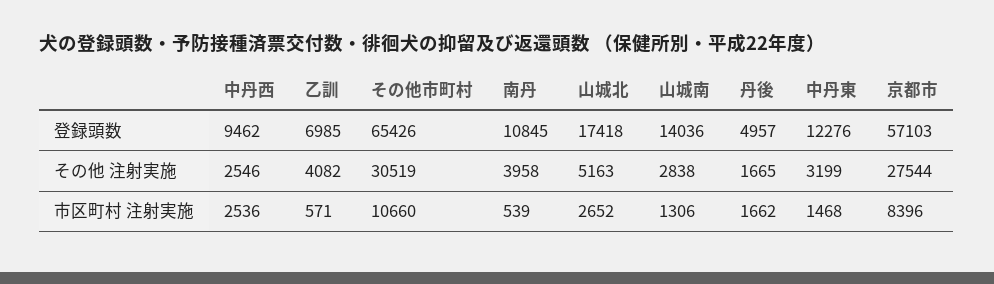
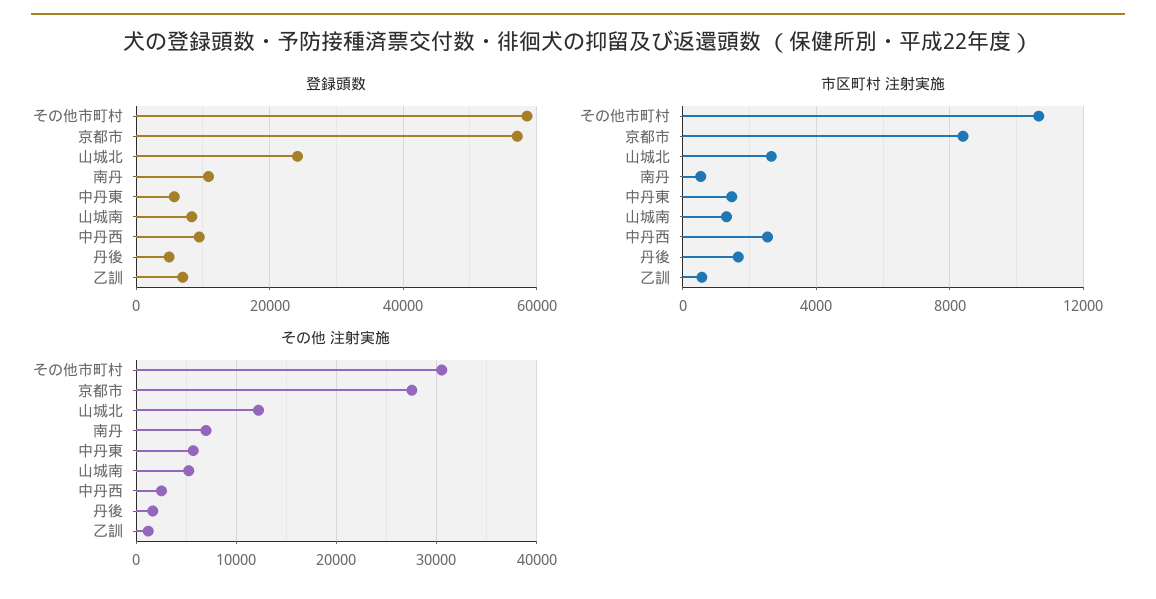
登録頭数, その他市町村: 65426 -> 58000
登録頭数, 山城北: 17418 -> 24000
登録頭数, 山城南: 14036 -> 8000
登録頭数, 中丹東: 12276 -> 6000
その他 注射実施, 乙訓: 4082 -> 1000
その他 注射実施, 南丹: 3958 -> 7000
その他 注射実施, 山城北: 5163 -> 12000
その他 注射実施, 山城南: 2838 -> 5000
その他 注射実施, 中丹東: 3199 -> 6000

